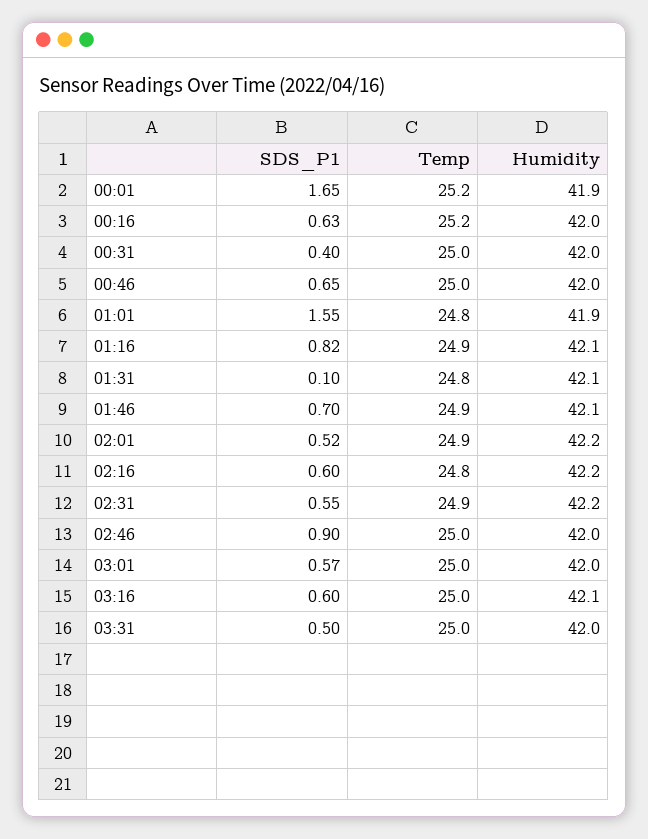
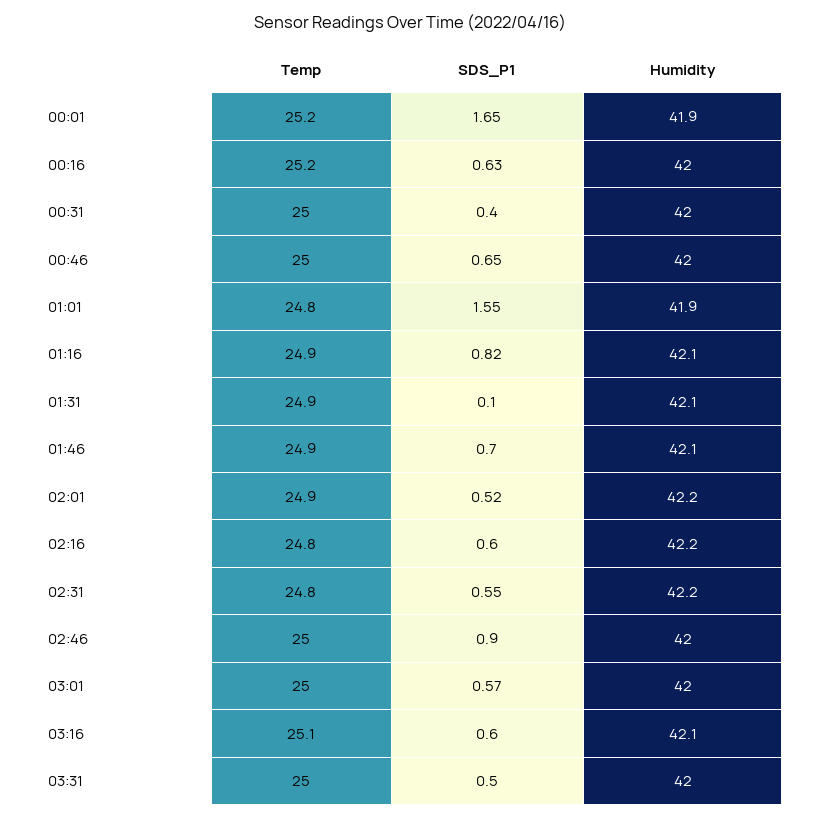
Temp, 01:31: 24.8 -> 24.9
Temp, 02:31: 24.9 -> 24.8
Temp, 03:16: 25 -> 25.1

